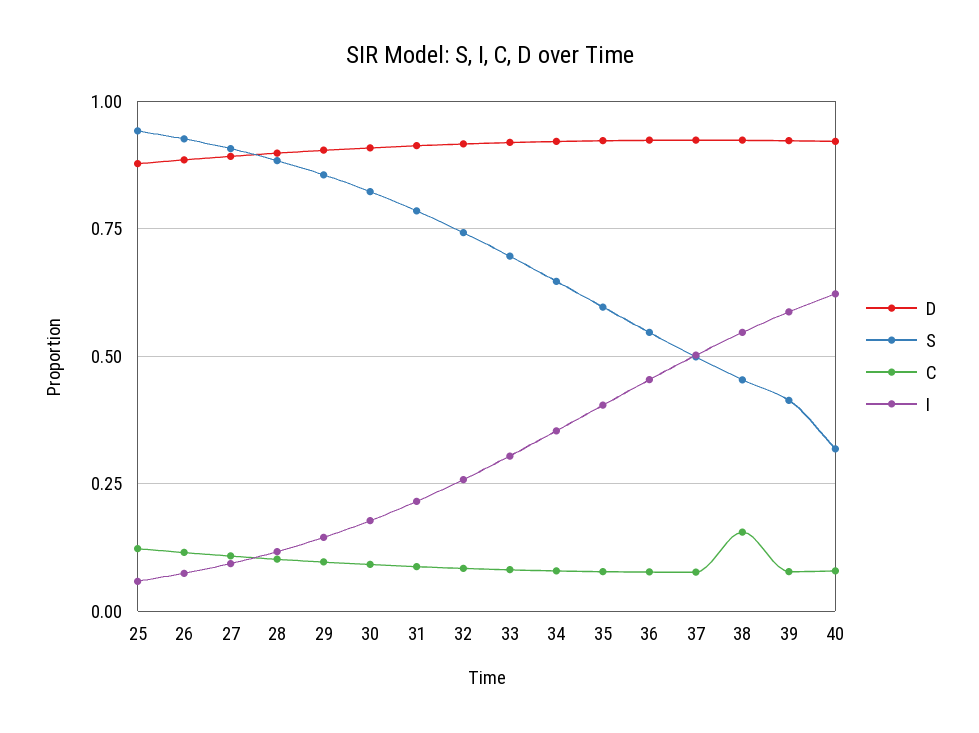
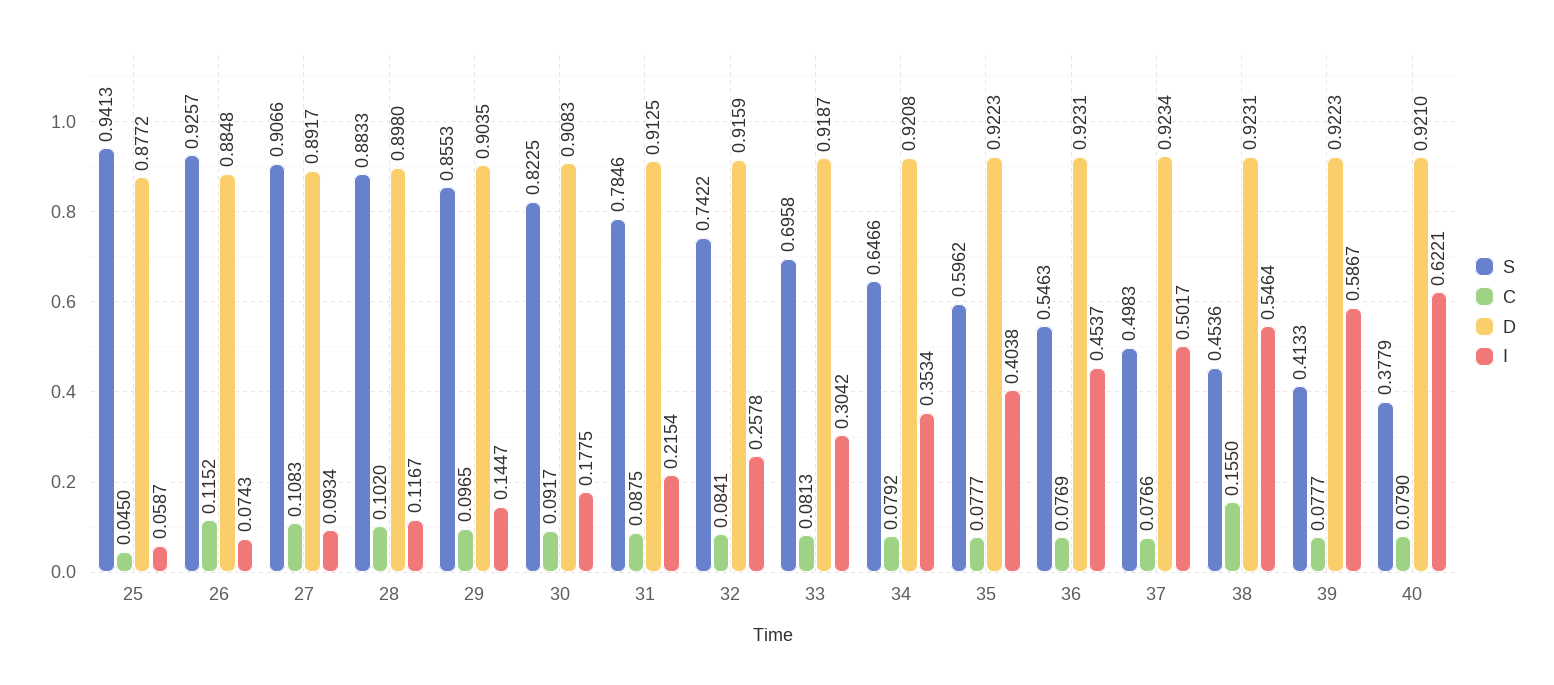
C, 25: 0.125 -> 0.045
S, 40: 0.325 -> 0.3779

